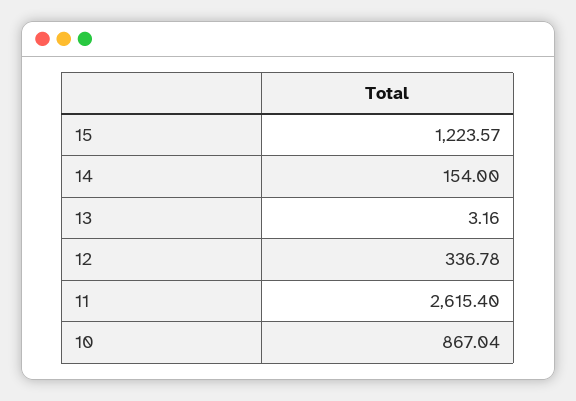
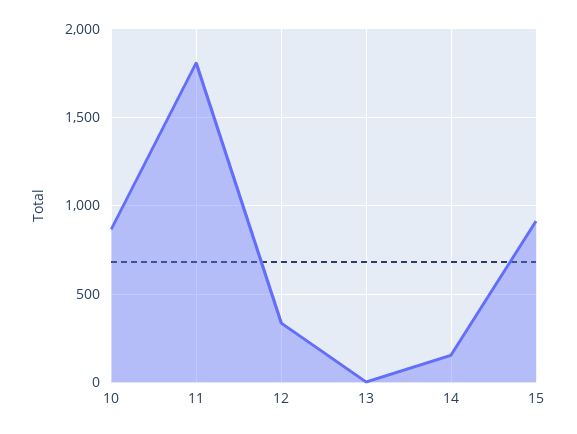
15: 1223.57 -> 900
11: 2615.4 -> 1800

